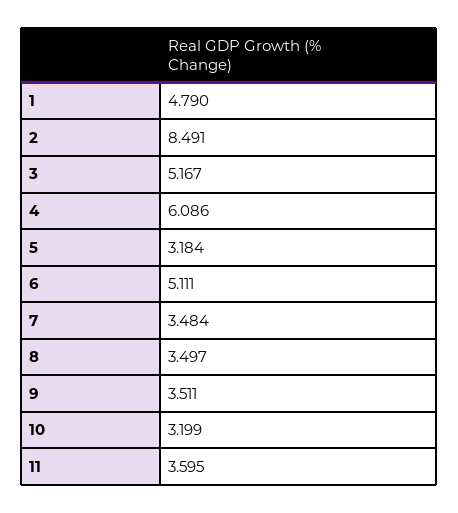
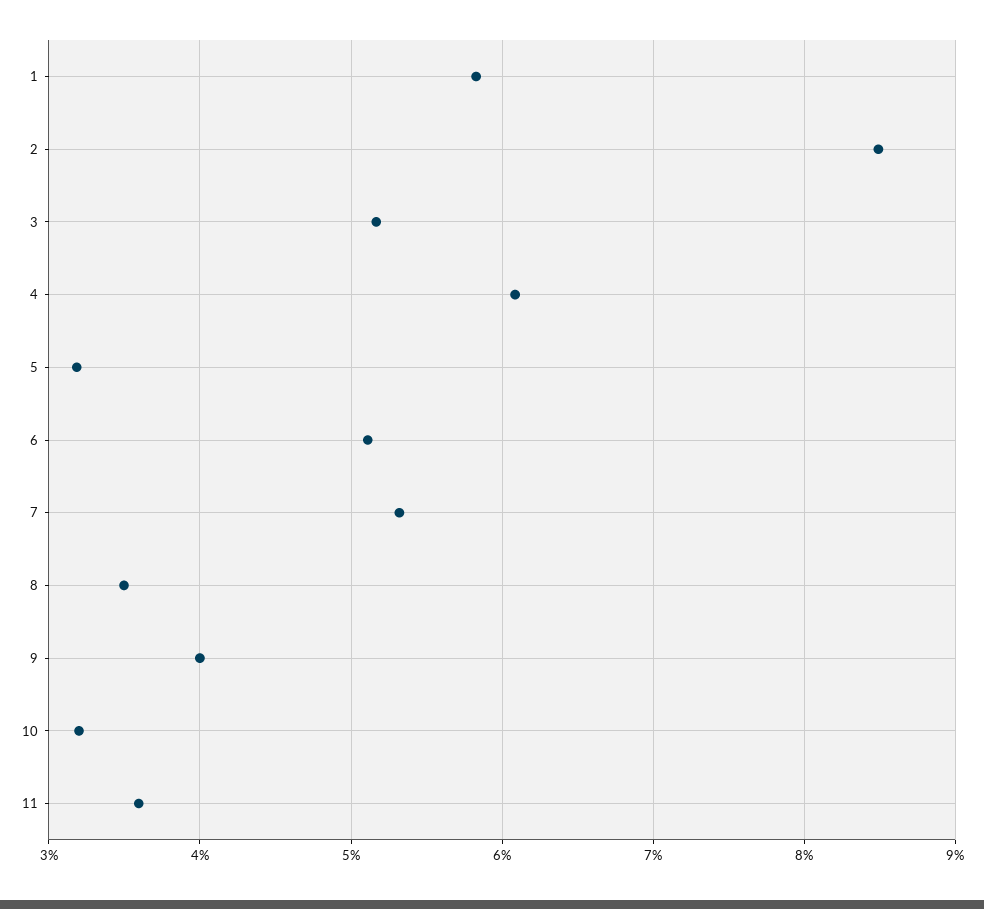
1: 4.79 -> 5.8
7: 3.484 -> 5.3
9: 3.511 -> 4

